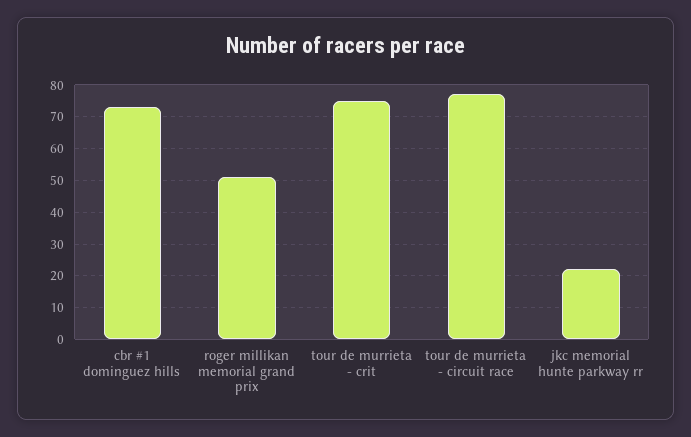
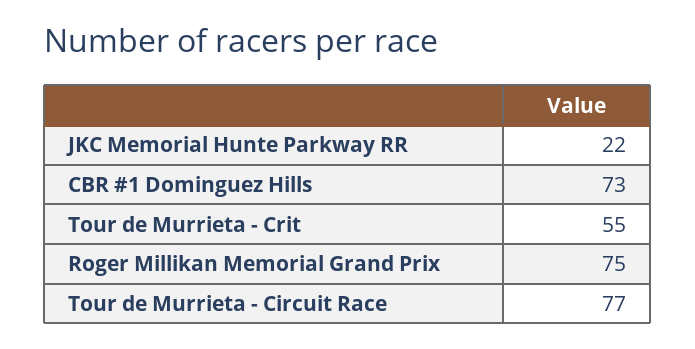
roger millikan memorial grand prix: 50 -> 75
tour de murrieta - crit: 75 -> 55

